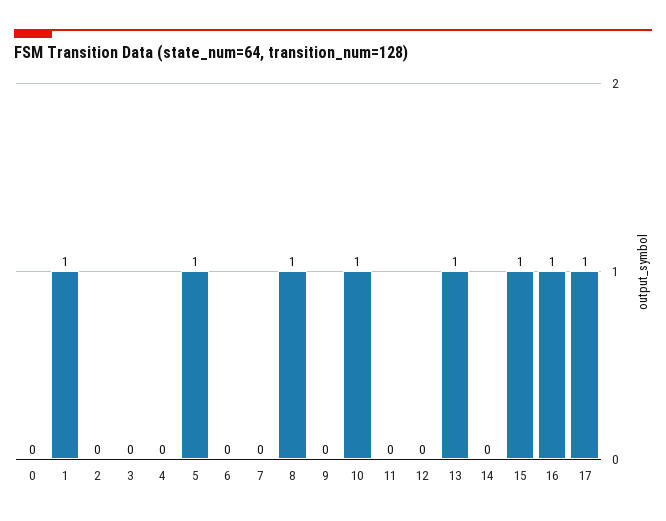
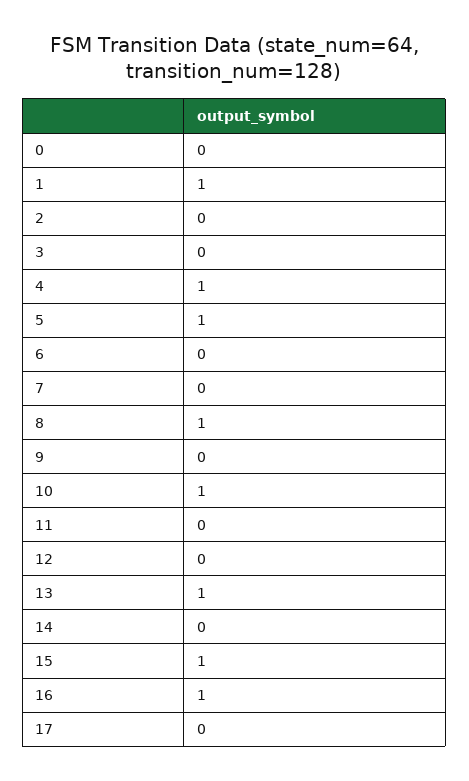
4: 0 -> 1
17: 1 -> 0

